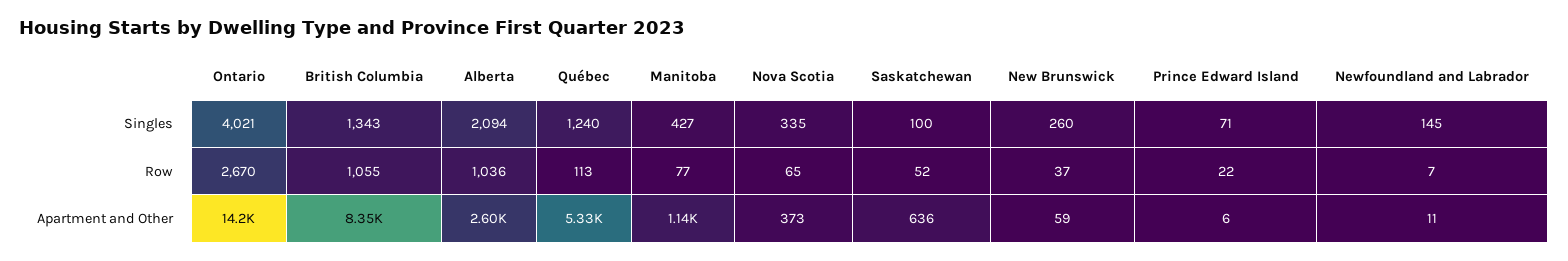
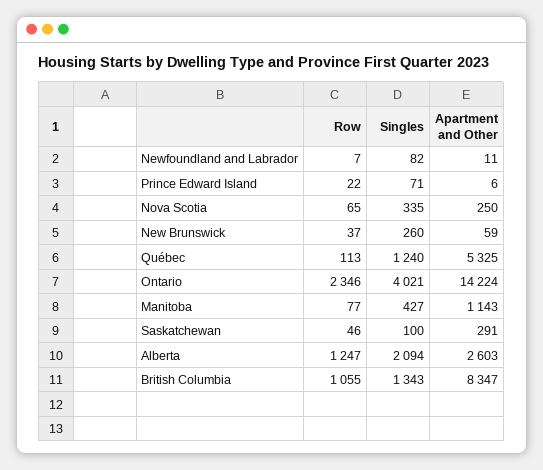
Newfoundland and Labrador, Singles: 145 -> 82
Ontario, Row: 2670 -> 2346
Alberta, Row: 1036 -> 1247
Saskatchewan, Row: 52 -> 46
Nova Scotia, Apartment and Other: 373 -> 250
Saskatchewan, Apartment and Other: 636 -> 291

